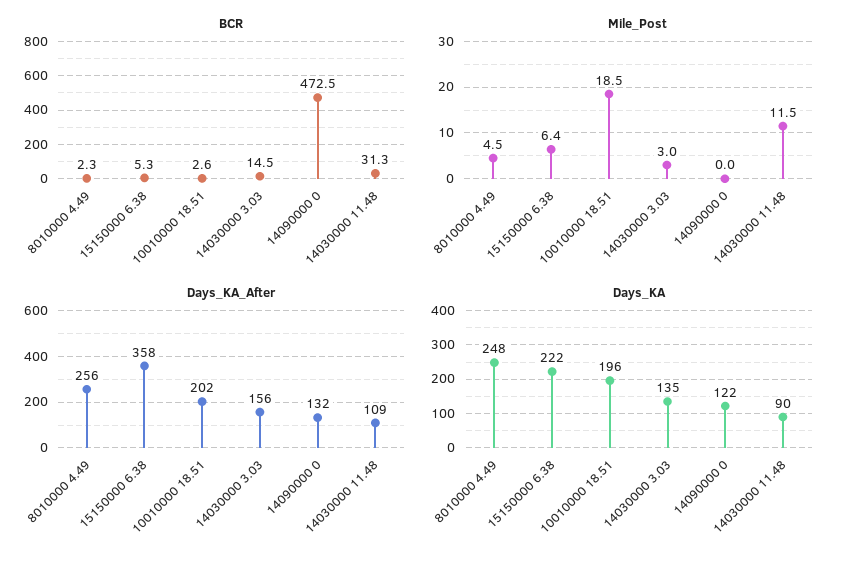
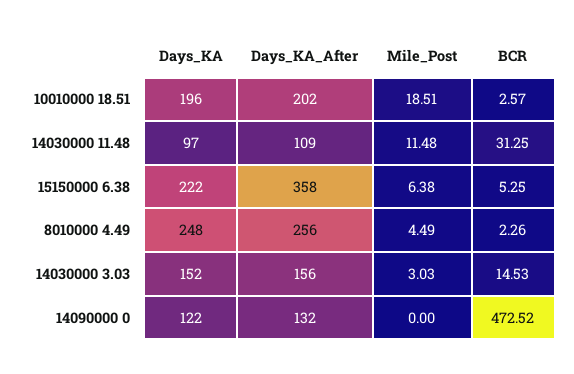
Days_KA, 14030000 3.03: 135 -> 152
Days_KA, 14030000 11.48: 90 -> 97

